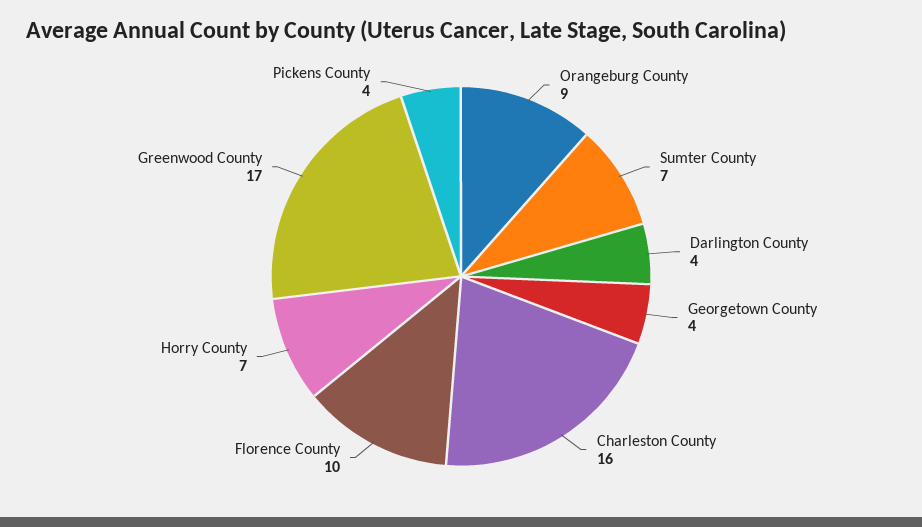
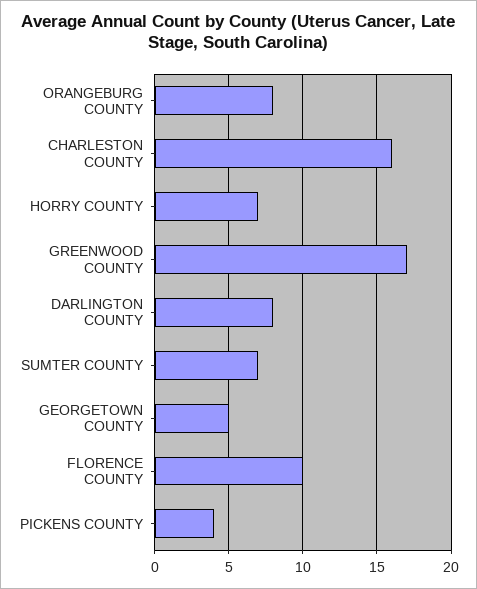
Orangeburg County: 9 -> 8
Darlington County: 4 -> 8
Georgetown County: 4 -> 5

